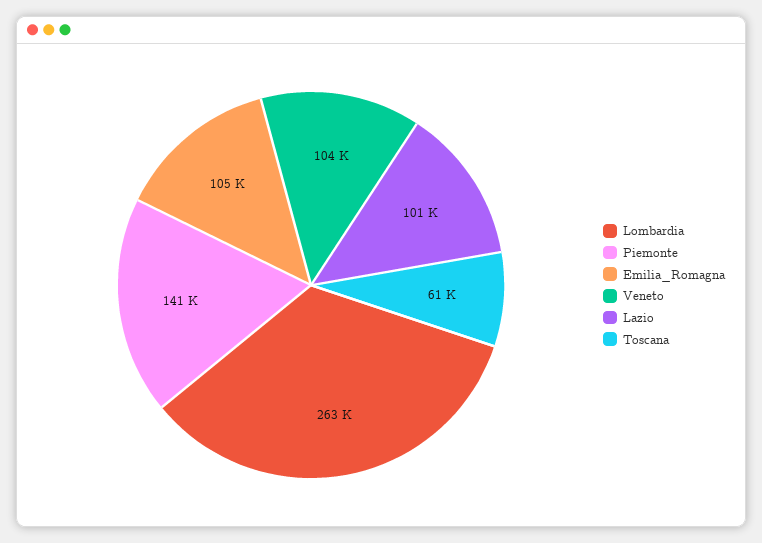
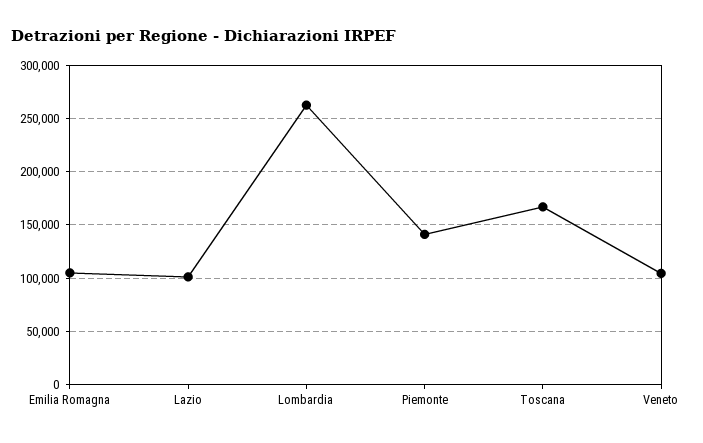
Toscana: 61000 -> 170000

